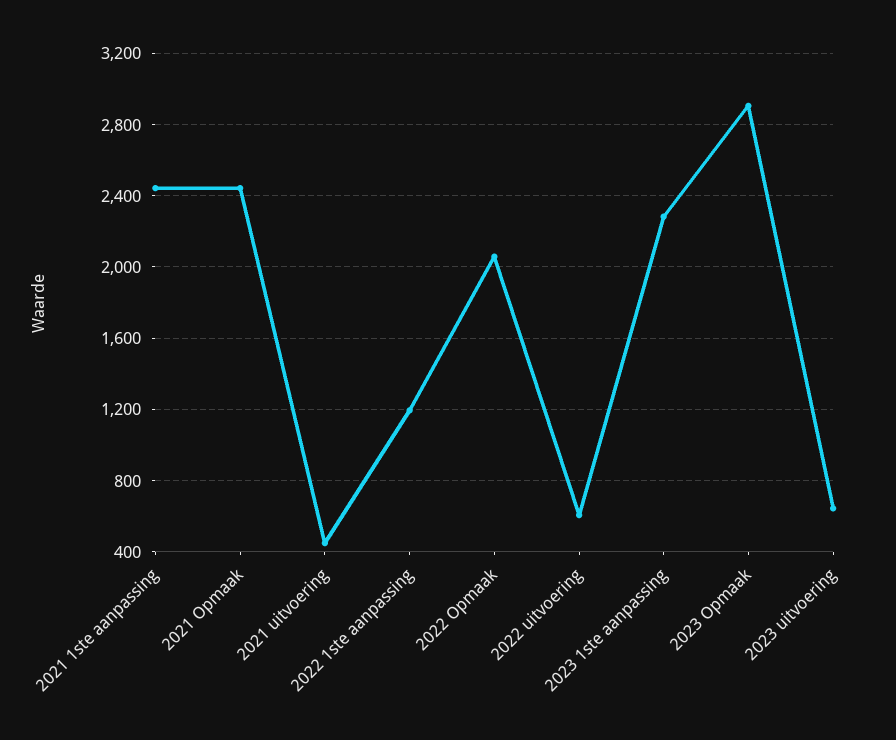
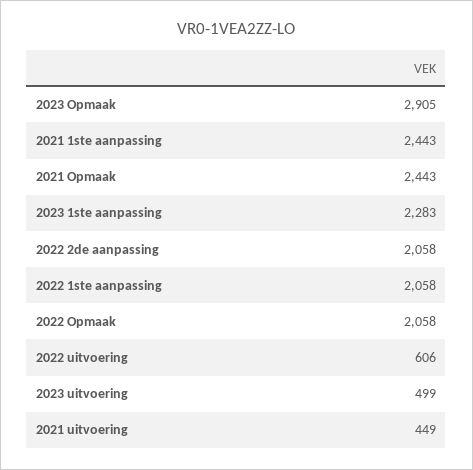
2022 1ste aanpassing: 1200 -> 2058
2023 uitvoering: 650 -> 499
2022 2de aanpassing: none -> 2058

